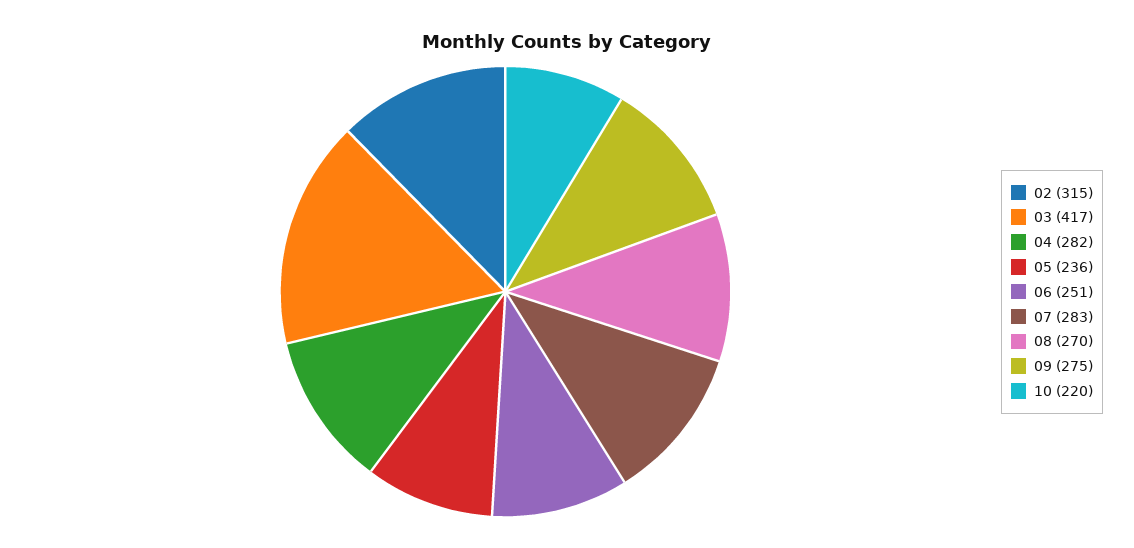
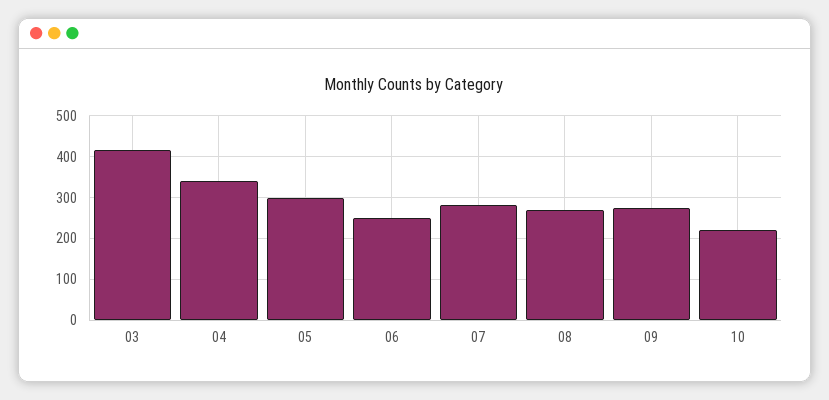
02: 315 -> none
04: 282 -> 340
05: 236 -> 300

